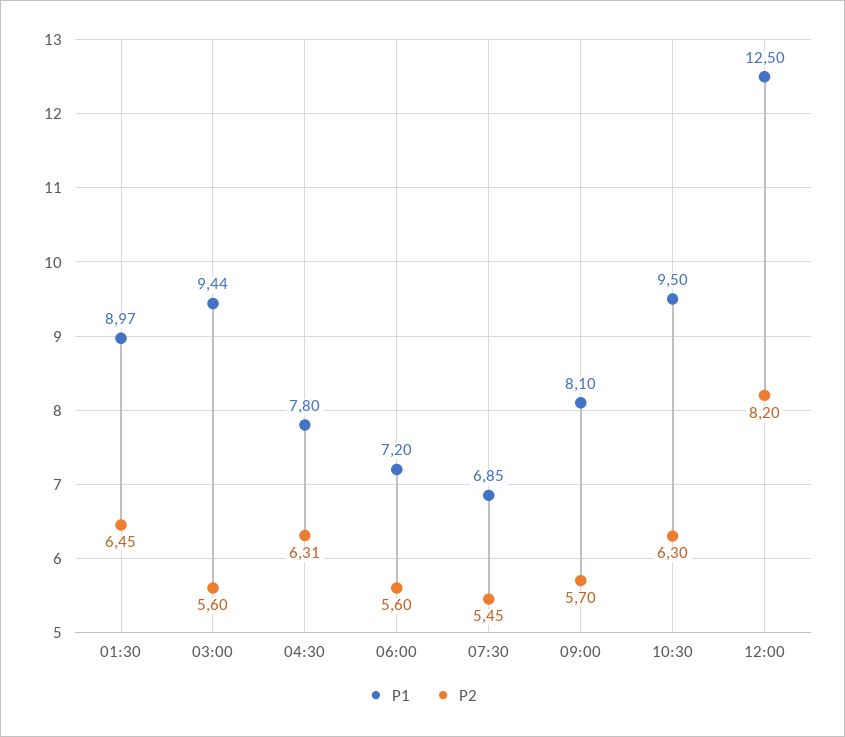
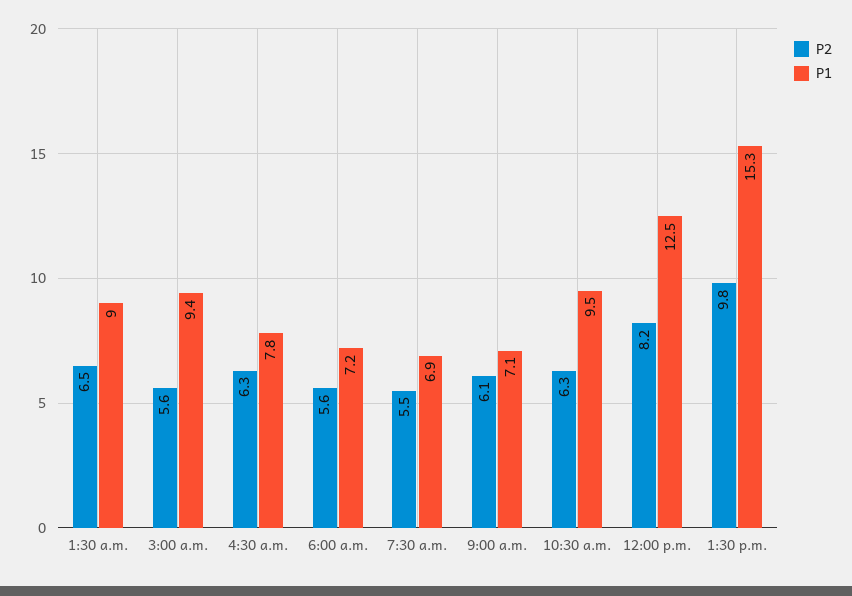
P1, 09:00: 8.1 -> 7.1
P2, 09:00: 5.7 -> 6.1
P2, 1:30 p.m.: none -> 9.8
P1, 1:30 p.m.: none -> 15.3

